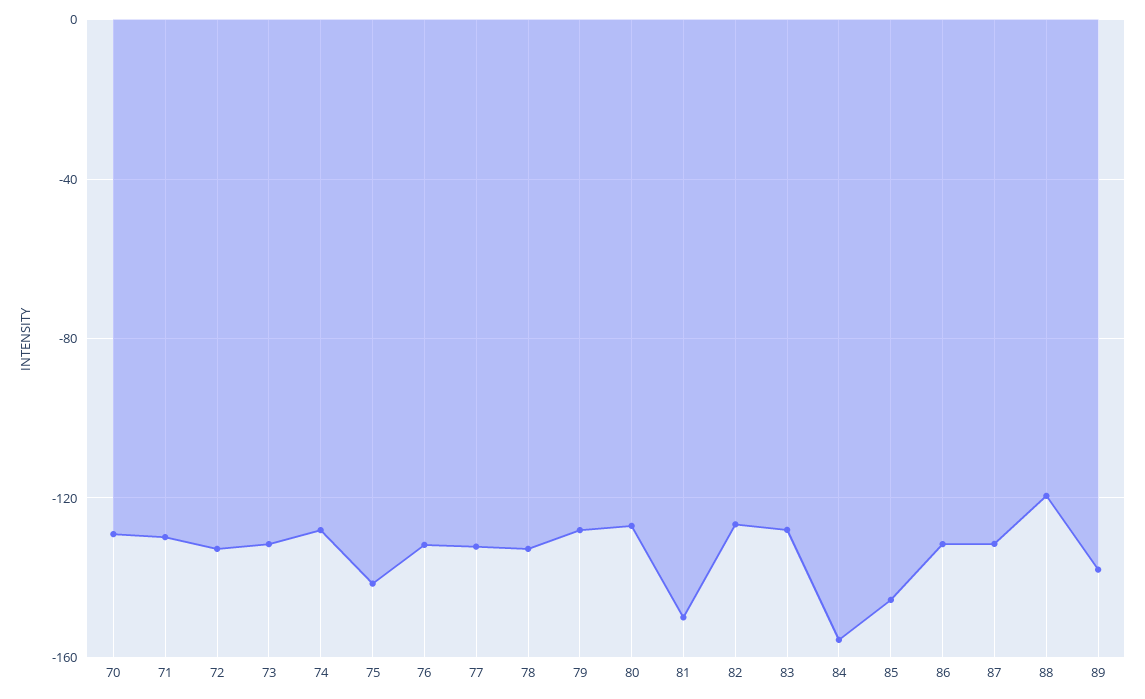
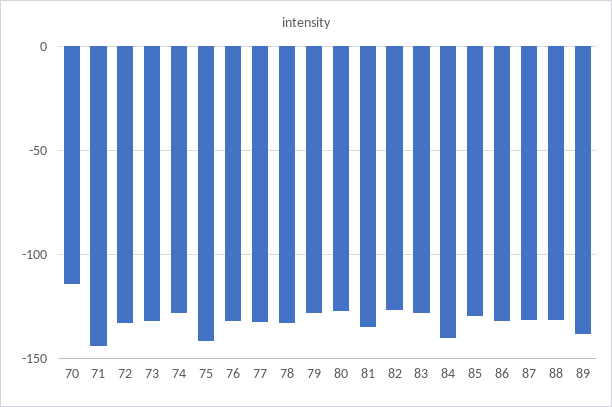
70: -130 -> -115
71: -130 -> -145
81: -150 -> -135
84: -155 -> -140
85: -145 -> -130
88: -120 -> -130

